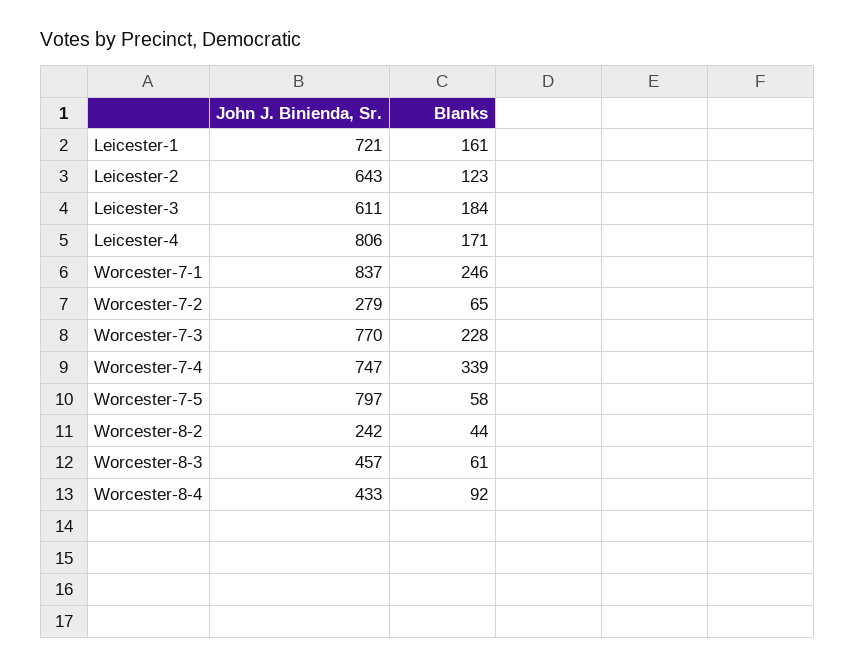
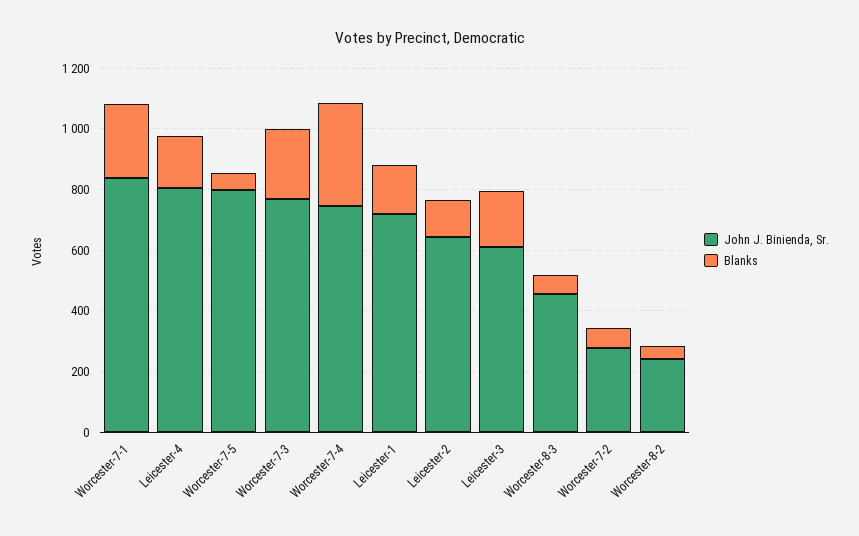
John J. Binienda, Sr., Worcester-8-4: 433 -> none
Blanks, Worcester-8-4: 92 -> none

